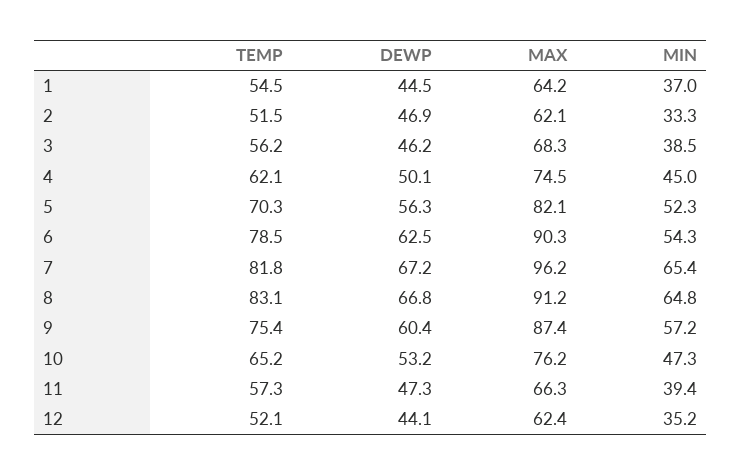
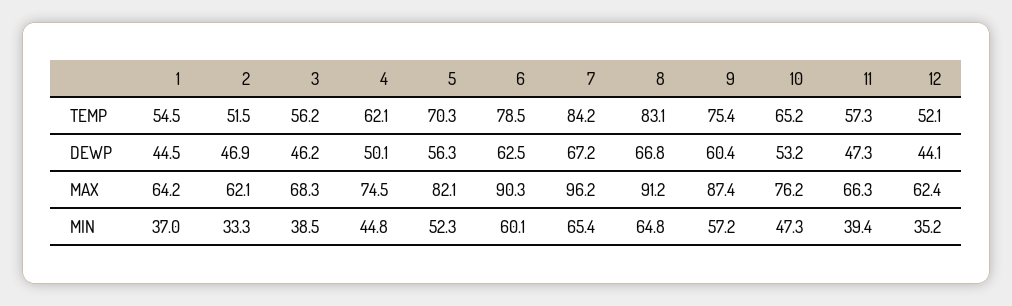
MIN, 4: 45 -> 44.8
MIN, 6: 54.3 -> 60.1
TEMP, 7: 81.8 -> 84.2

